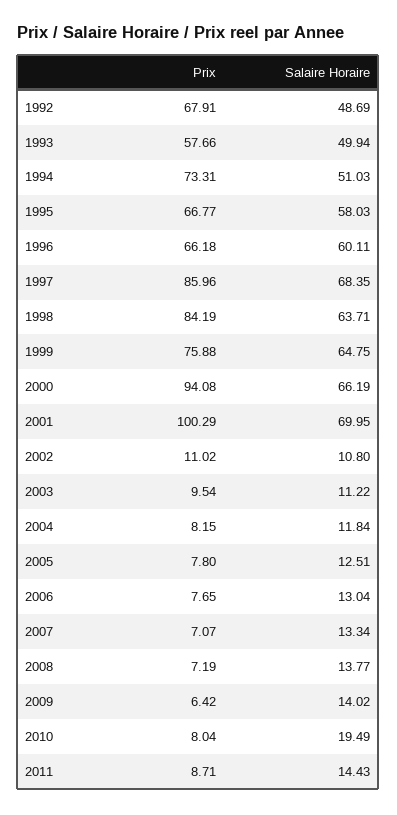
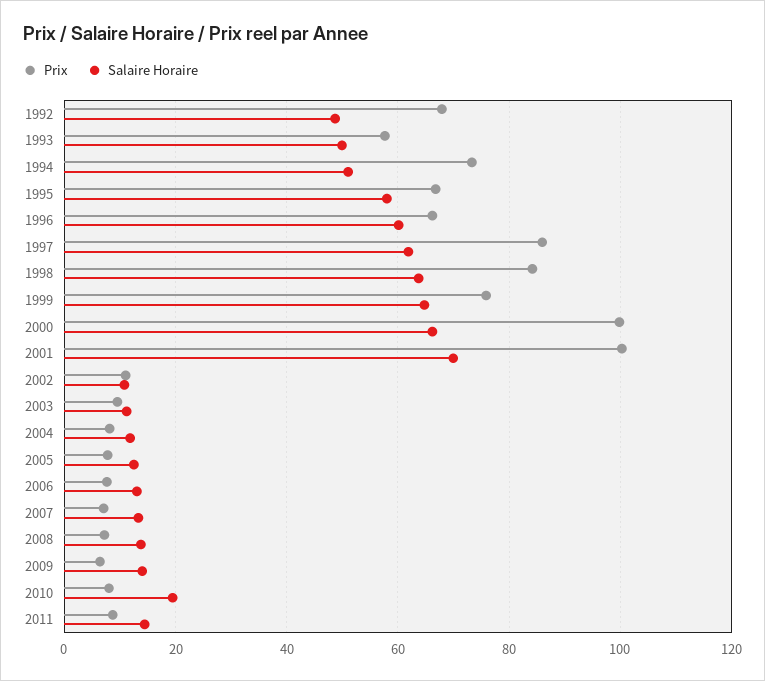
Salaire Horaire, 1997: 68.35 -> 62
Prix, 2000: 94.08 -> 100

